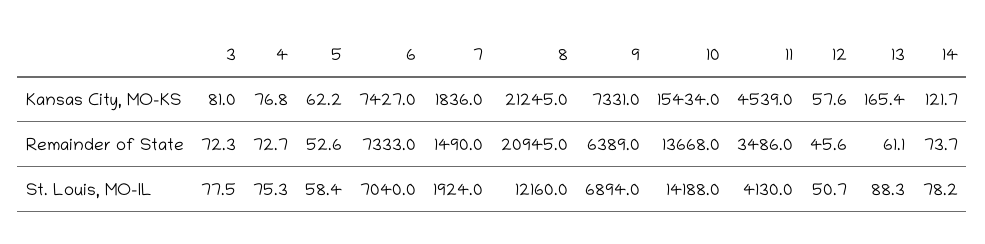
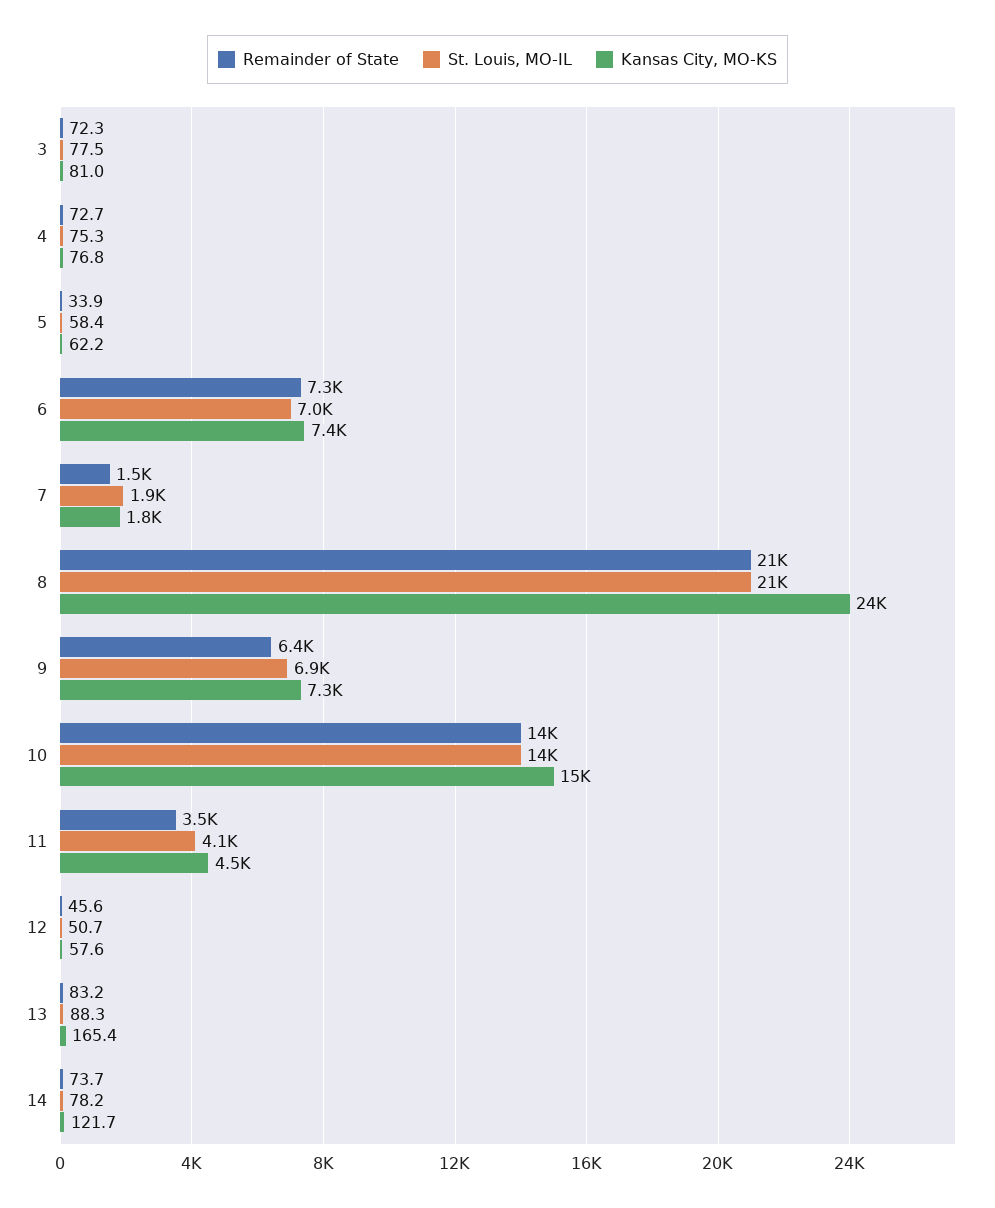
Kansas City, MO-KS, 8: 21245 -> 24000
Remainder of State, 5: 52.6 -> 33.9
Remainder of State, 13: 61.1 -> 83.2
St. Louis, MO-IL, 8: 12160 -> 21000

